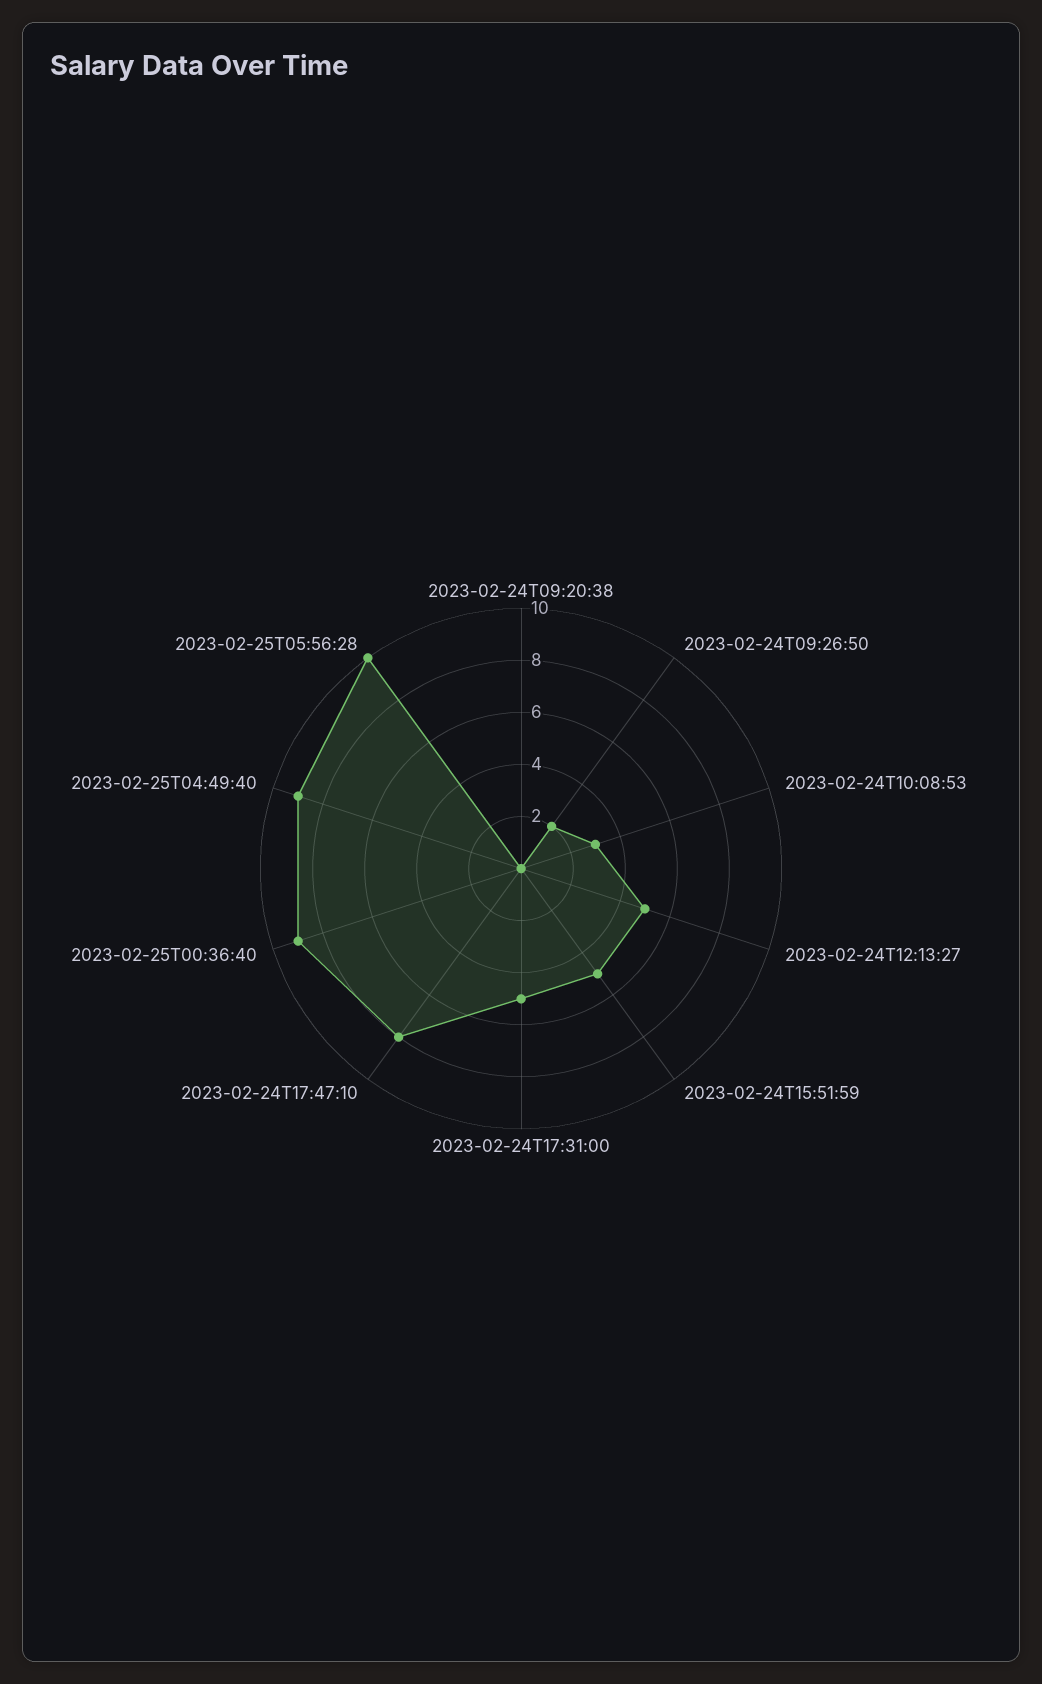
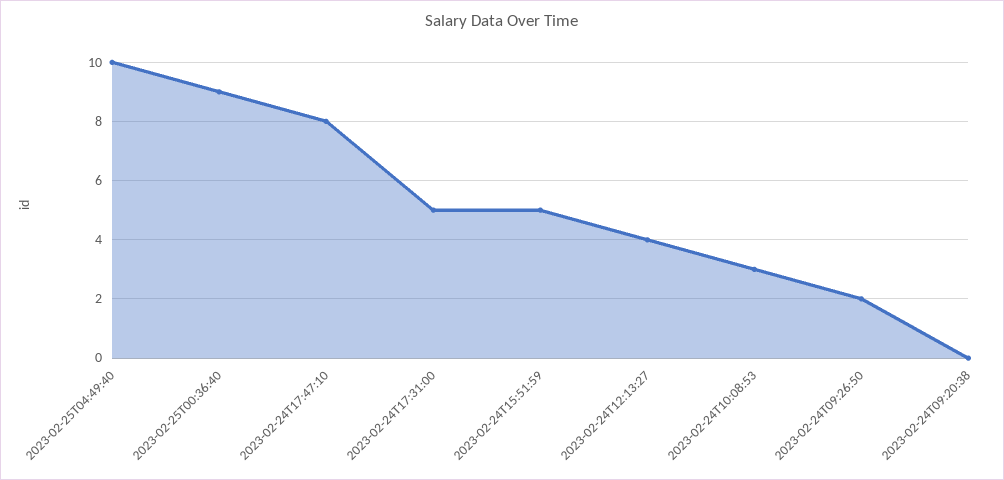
2023-02-24T12:13:27: 5 -> 4
2023-02-25T04:49:40: 9 -> 10
2023-02-25T05:56:28: 10 -> none

